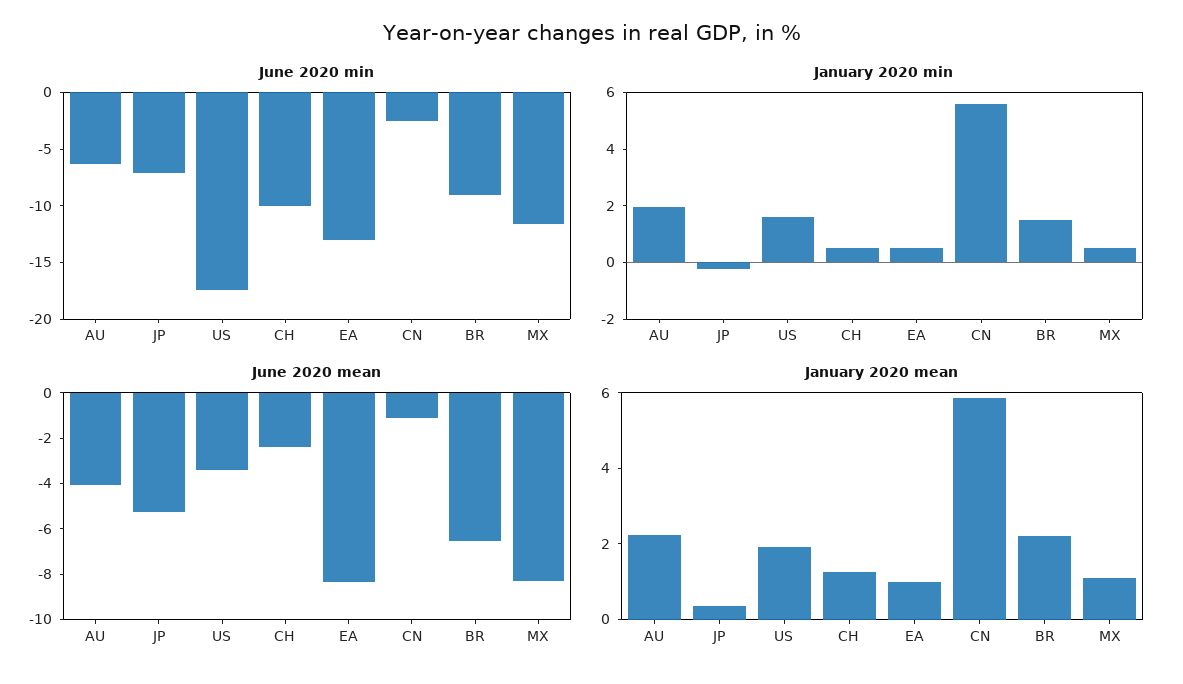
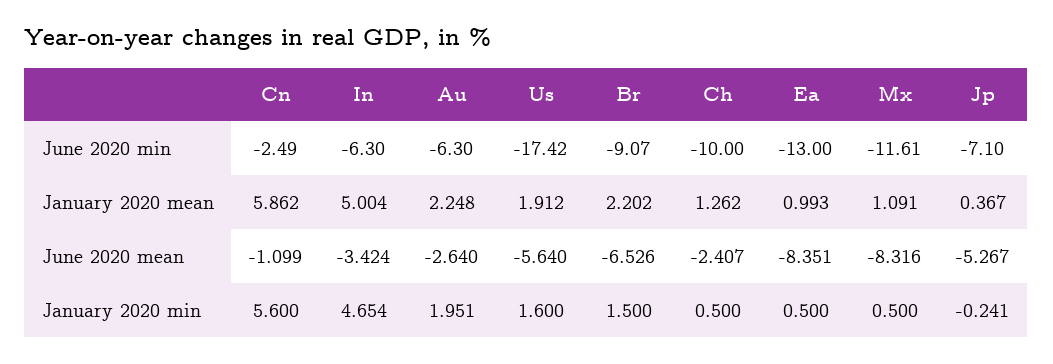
June 2020 mean, AU: -4 -> -2.64
June 2020 mean, US: -3.5 -> -5.64
June 2020 min, In: none -> -6.3
January 2020 mean, In: none -> 5.004
June 2020 mean, In: none -> -3.424
January 2020 min, In: none -> 4.654

